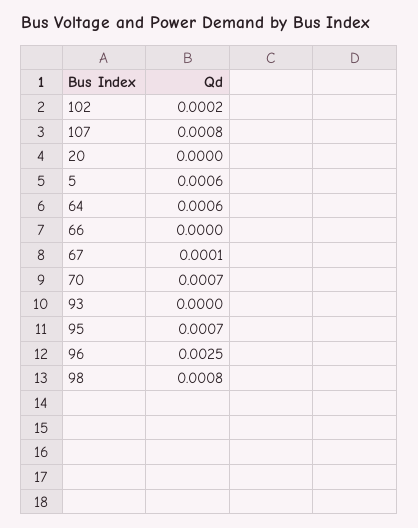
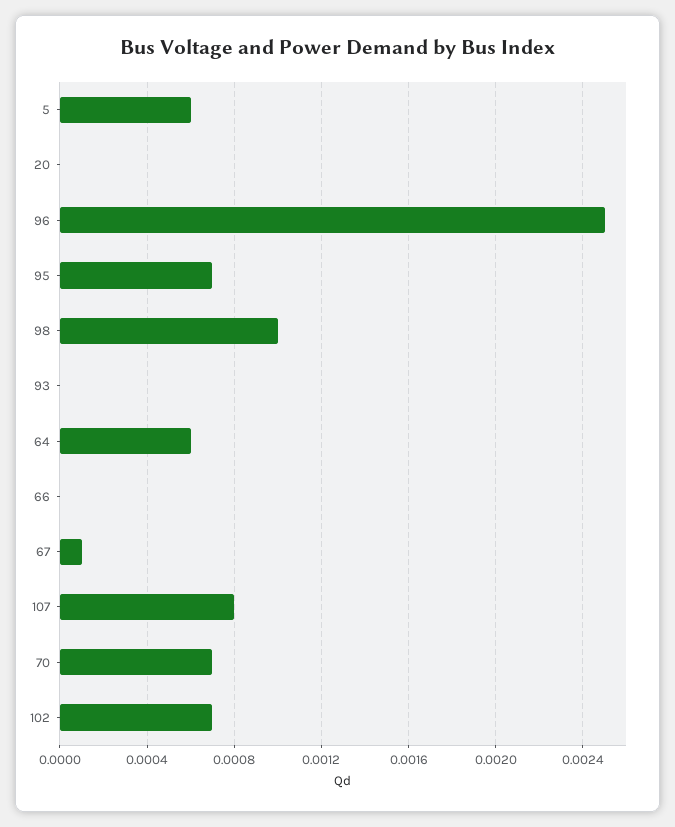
102: 0.0002 -> 0.0007
98: 0.0008 -> 0.001

